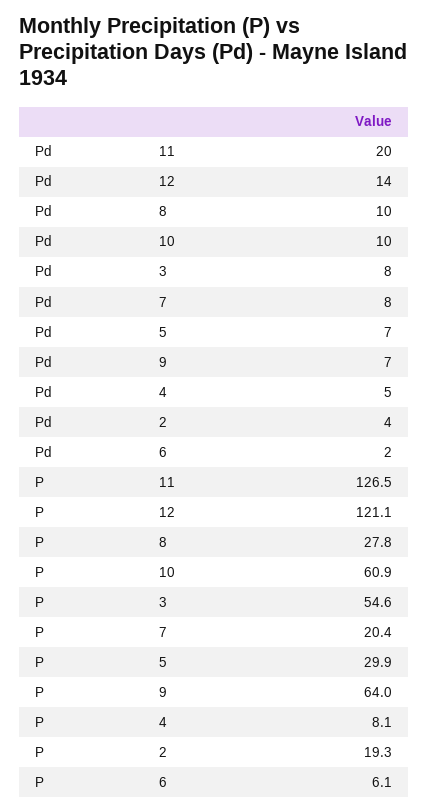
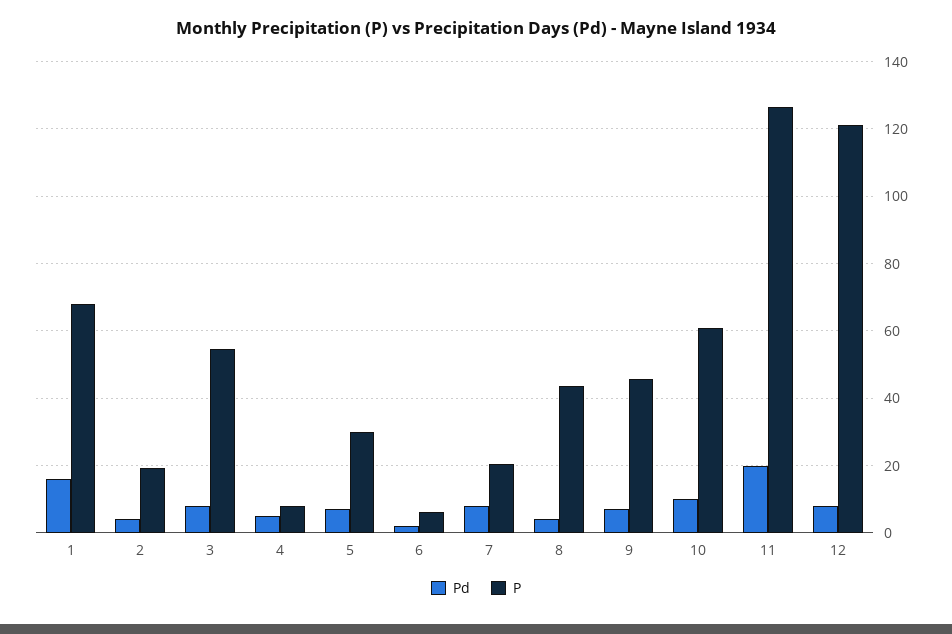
Pd, 12: 14 -> 8
Pd, 8: 10 -> 4
P, 8: 27.8 -> 44
P, 9: 64 -> 46
Pd, 1: none -> 16
P, 1: none -> 68

